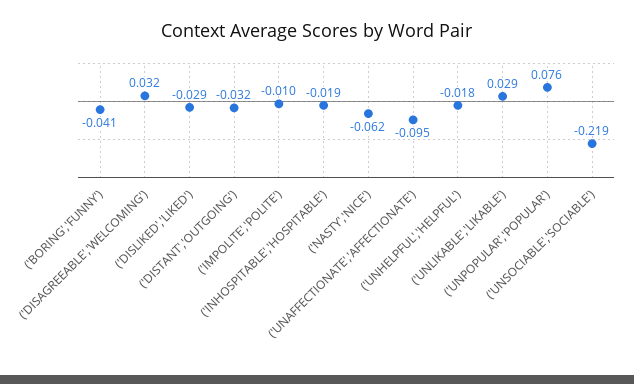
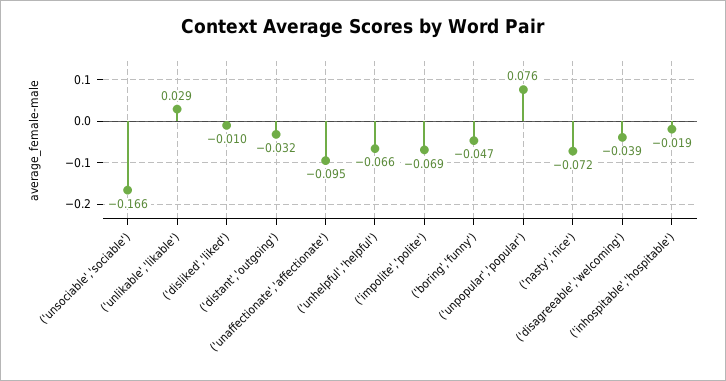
('BORING','FUNNY'): -0.041 -> -0.047
('DISAGREEABLE','WELCOMING'): 0.032 -> -0.039
('DISLIKED','LIKED'): -0.029 -> -0.01
('IMPOLITE','POLITE'): -0.01 -> -0.069
('NASTY','NICE'): -0.062 -> -0.072
('UNHELPFUL','HELPFUL'): -0.018 -> -0.066
('UNSOCIABLE','SOCIABLE'): -0.219 -> -0.166

